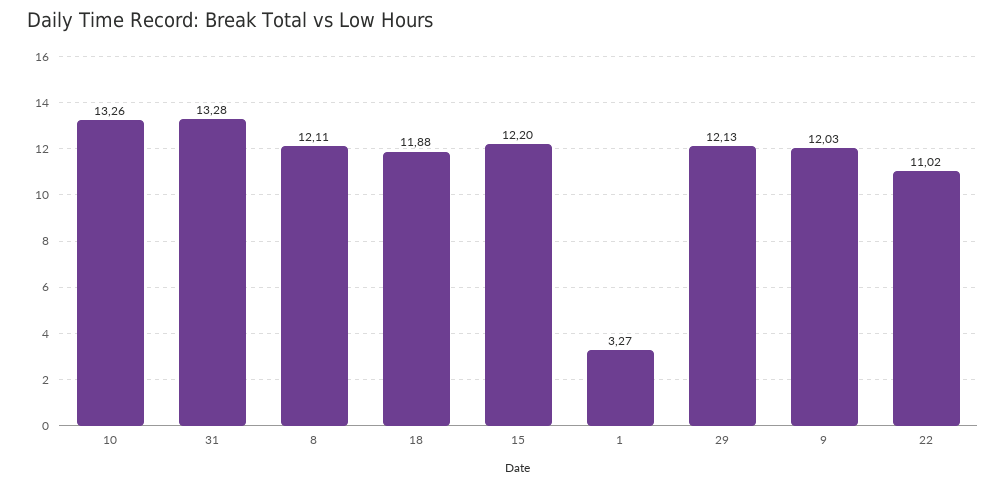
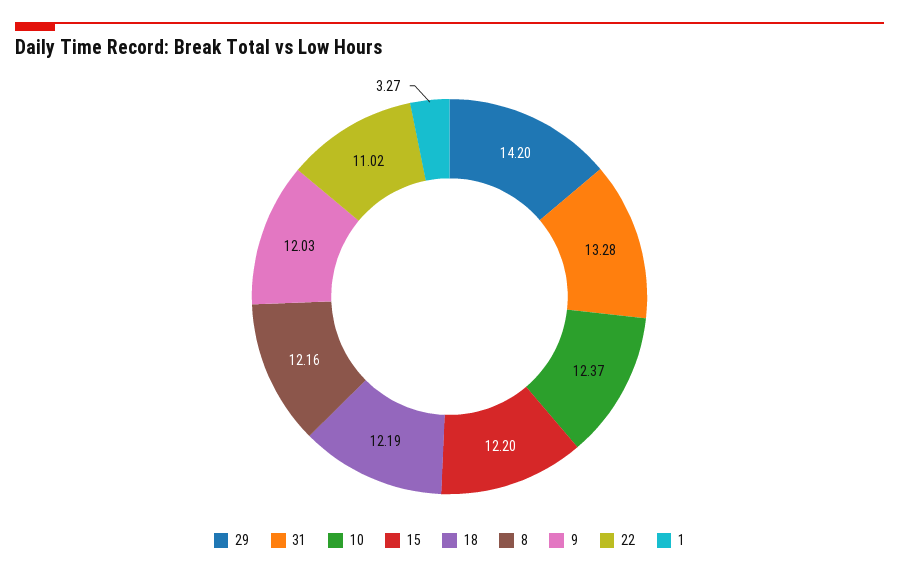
10: 13.26 -> 12.37
8: 12.11 -> 12.16
18: 11.88 -> 12.19
29: 12.13 -> 14.2

